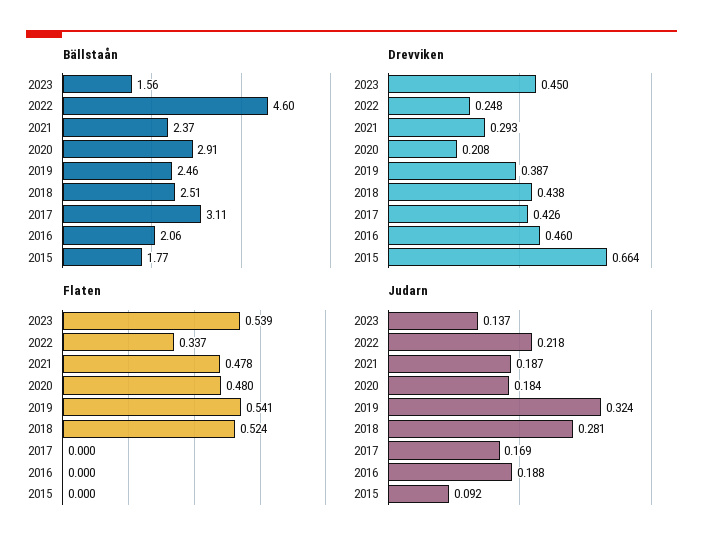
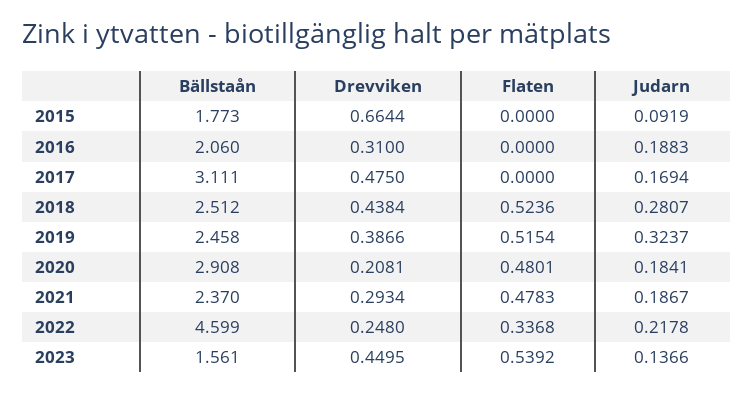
Drevviken, 2017: 0.426 -> 0.475
Drevviken, 2016: 0.46 -> 0.31
Flaten, 2019: 0.541 -> 0.5154

